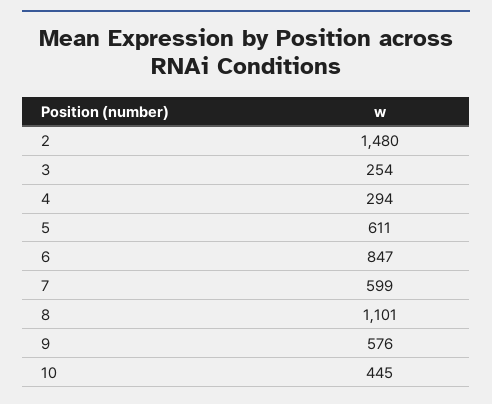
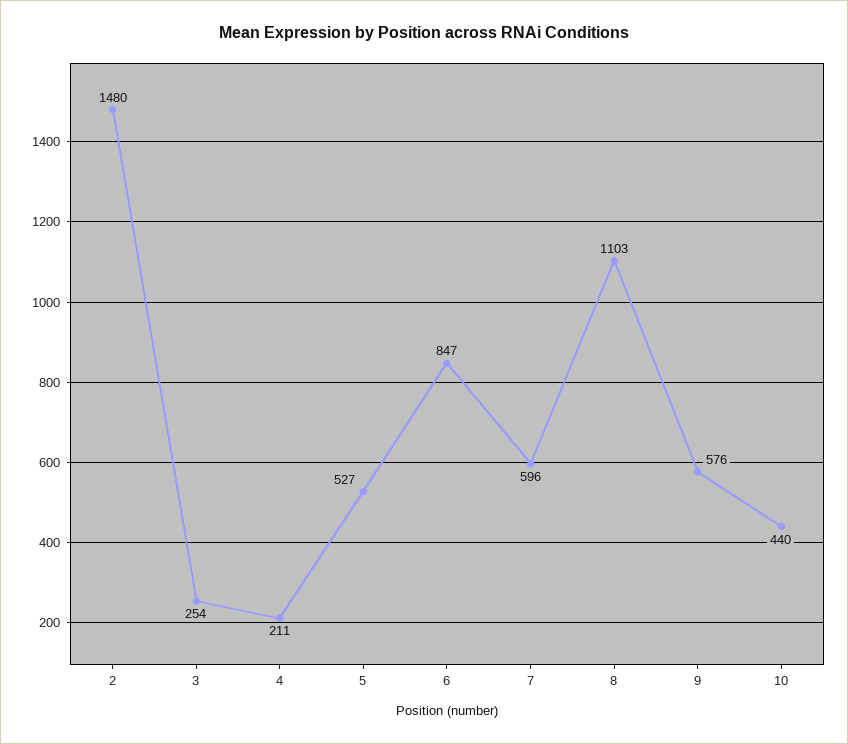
4: 294 -> 211
5: 611 -> 527
7: 599 -> 596
8: 1101 -> 1103
10: 445 -> 440

